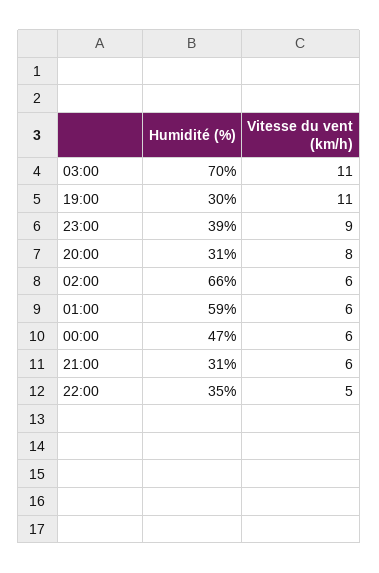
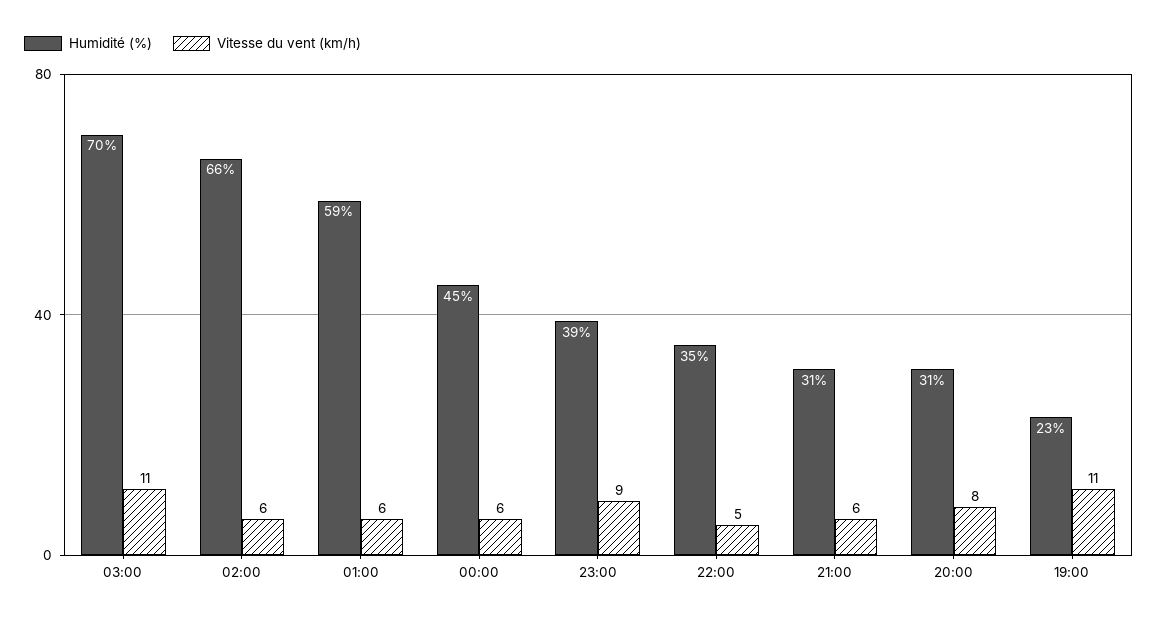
Humidité (%), 19:00: 30 -> 23
Humidité (%), 00:00: 47 -> 45

